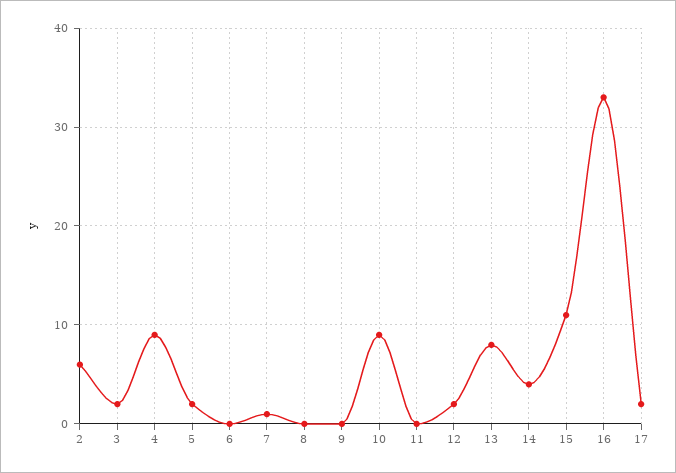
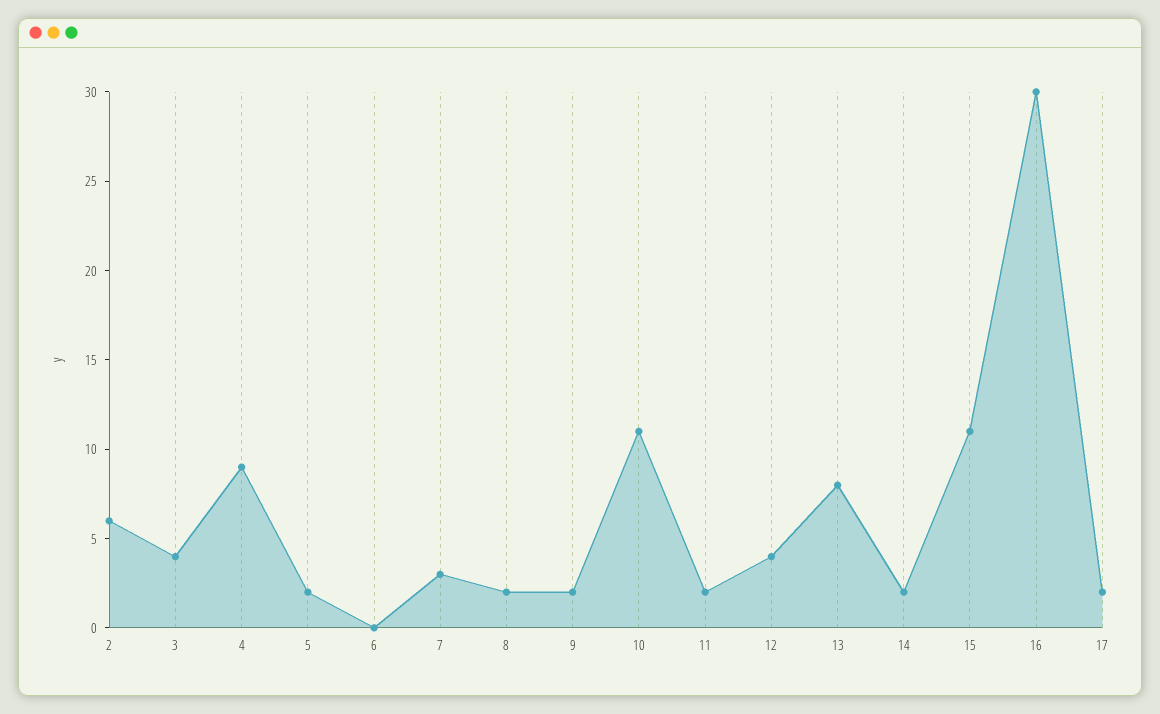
3: 2 -> 4
7: 1 -> 3
8: 0 -> 2
9: 0 -> 2
10: 9 -> 11
11: 0 -> 2
12: 2 -> 4
14: 4 -> 2
16: 33 -> 30

